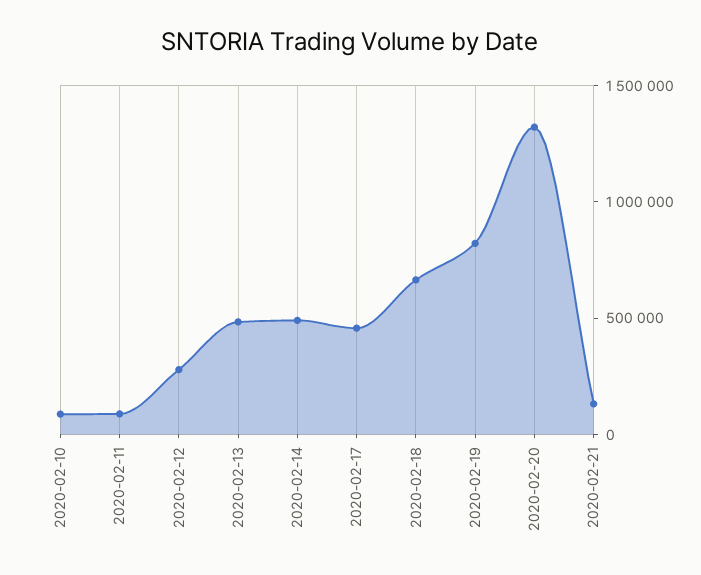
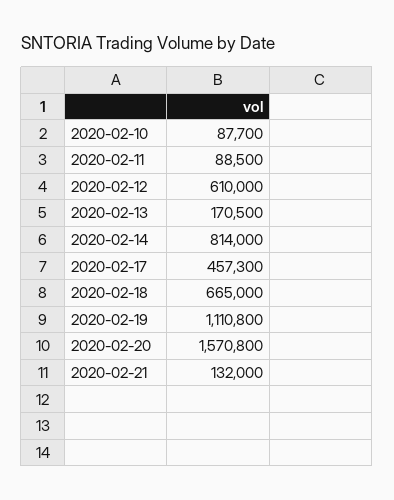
2020-02-12: 300000 -> 610000
2020-02-13: 500000 -> 170500
2020-02-14: 500000 -> 814000
2020-02-19: 800000 -> 1110800
2020-02-20: 1300000 -> 1570800

